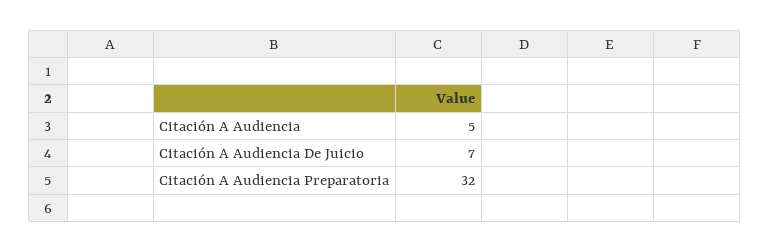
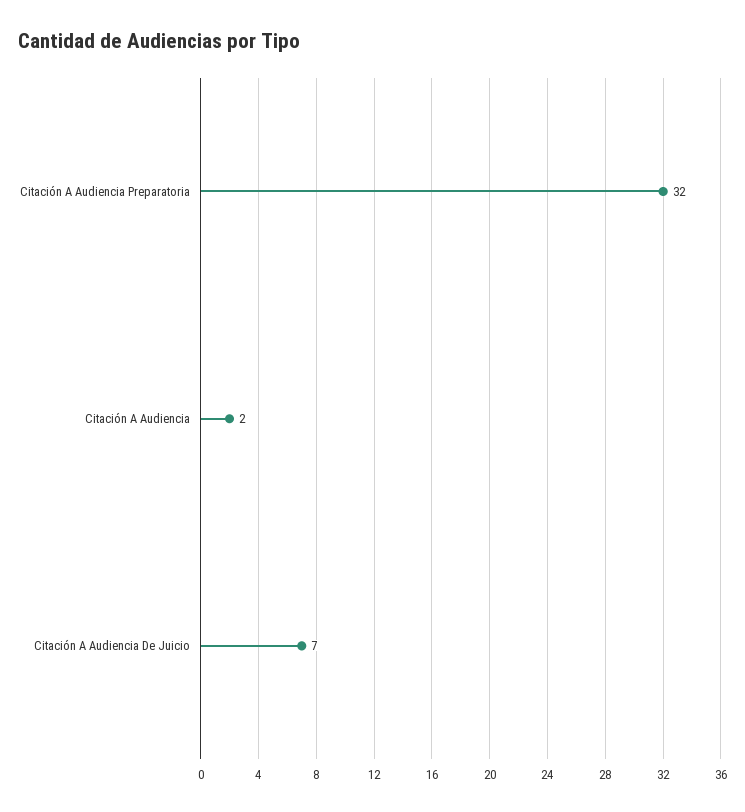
Citación A Audiencia: 5 -> 2

